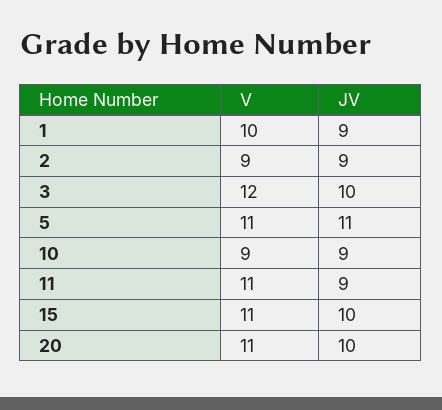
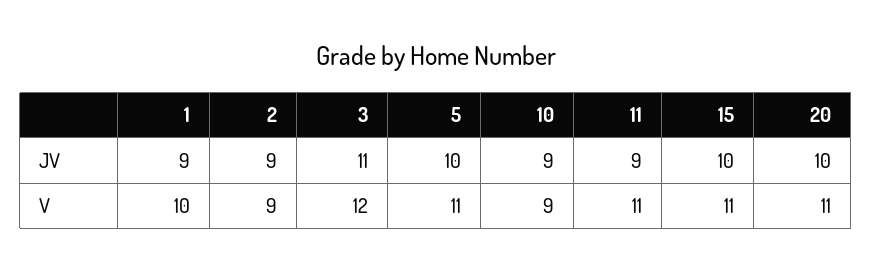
JV, 3: 10 -> 11
JV, 5: 11 -> 10

